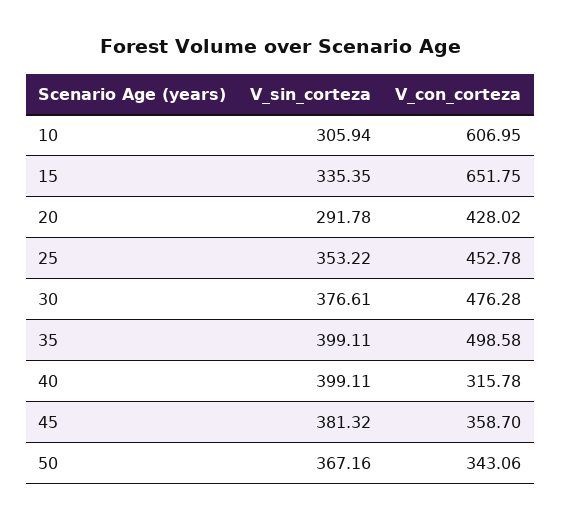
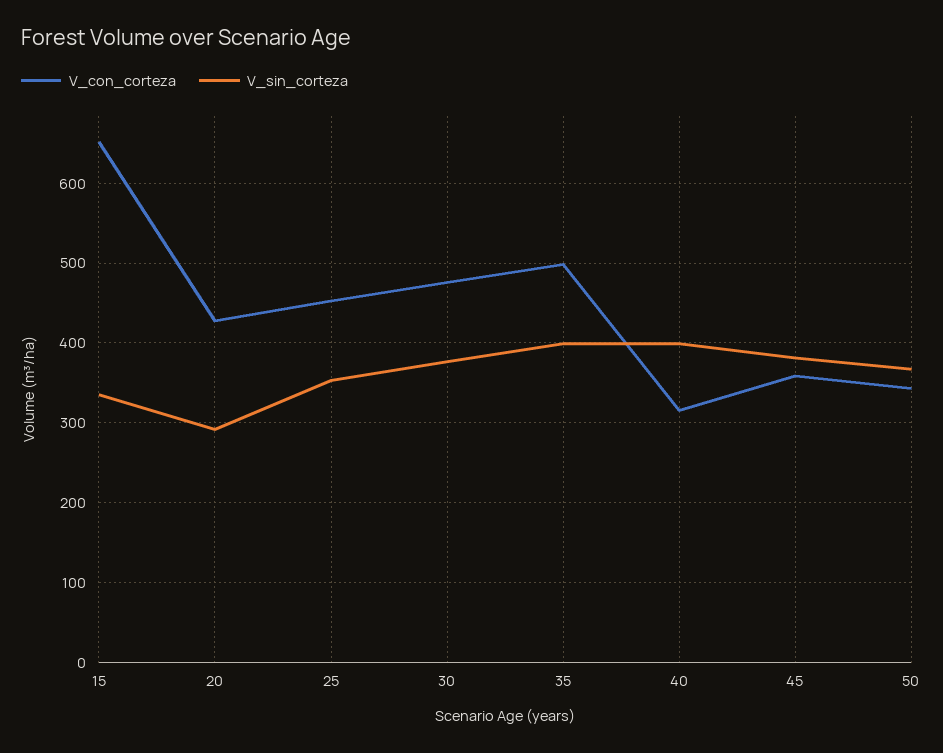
V_sin_corteza, 10: 305.94 -> none
V_con_corteza, 10: 606.95 -> none

